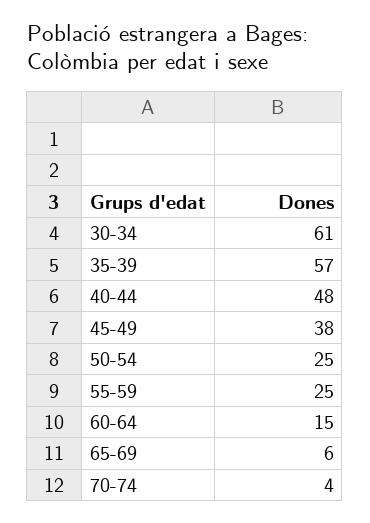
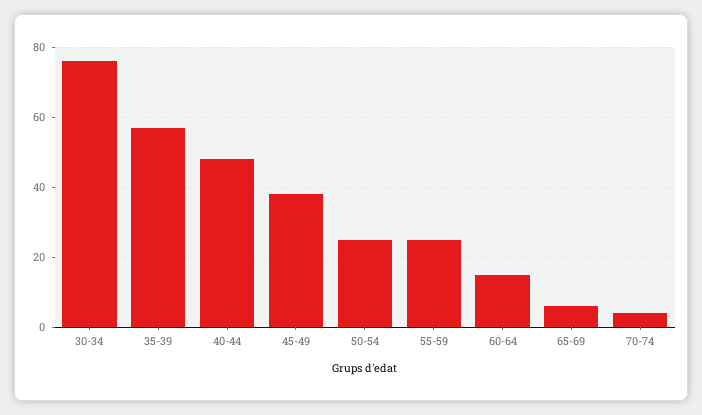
30-34: 61 -> 75

